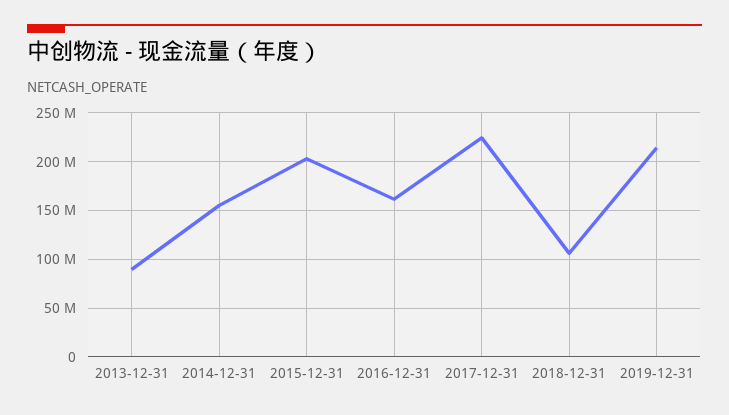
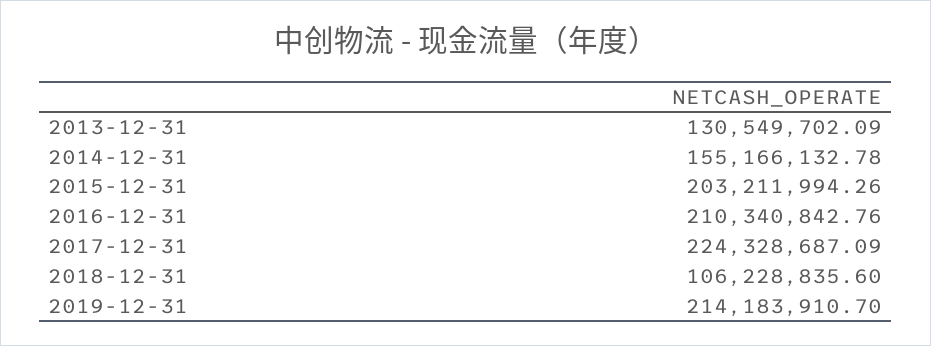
2013-12-31: 90000000 -> 130549702.09
2016-12-31: 160000000 -> 210340842.76

